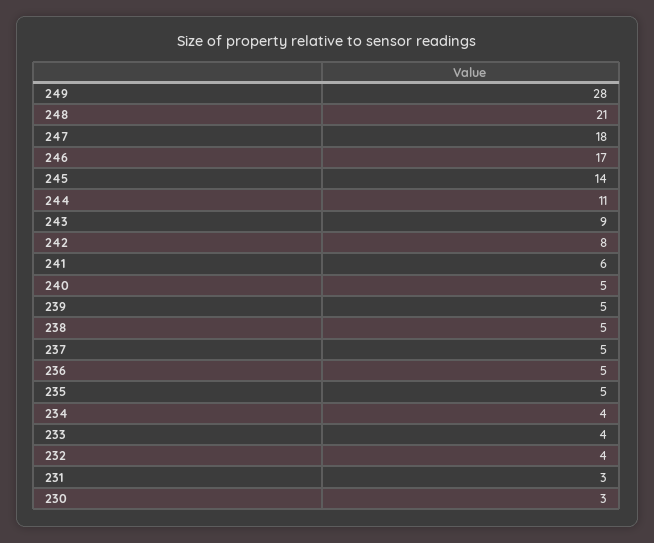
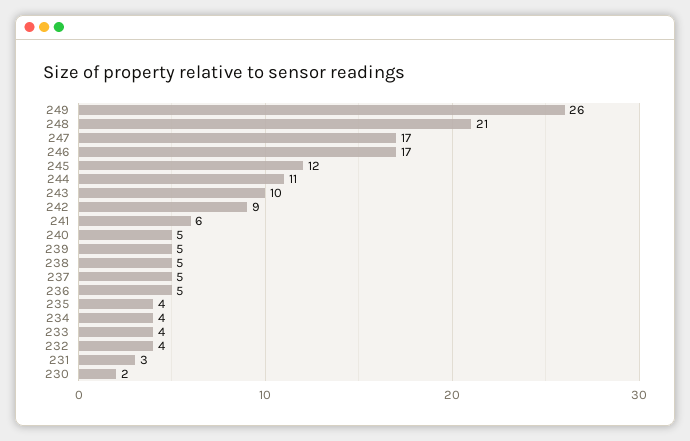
249: 28 -> 26
247: 18 -> 17
245: 14 -> 12
243: 9 -> 10
242: 8 -> 9
235: 5 -> 4
230: 3 -> 2

